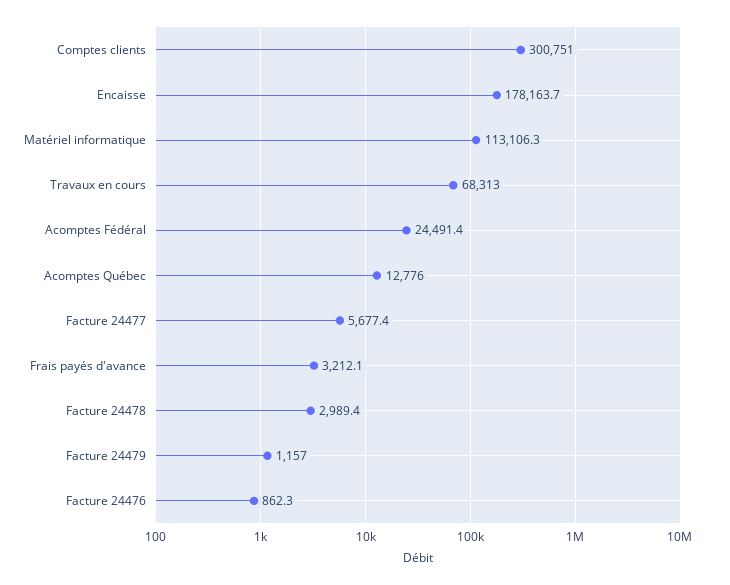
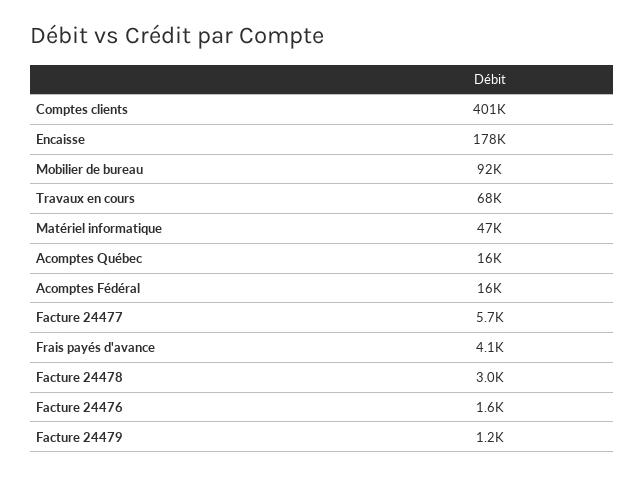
Comptes clients: 300751 -> 401000
Matériel informatique: 113106.3 -> 47000
Acomptes Fédéral: 24491.4 -> 16000
Acomptes Québec: 12776 -> 16000
Frais payés d'avance: 3212.1 -> 4100
Facture 24476: 862.3 -> 1600
Mobilier de bureau: none -> 92000

